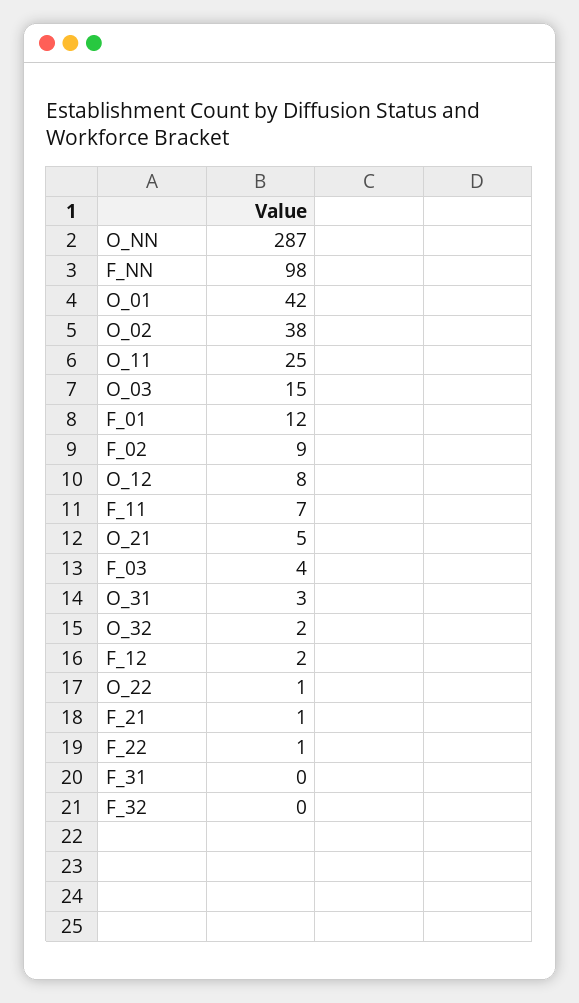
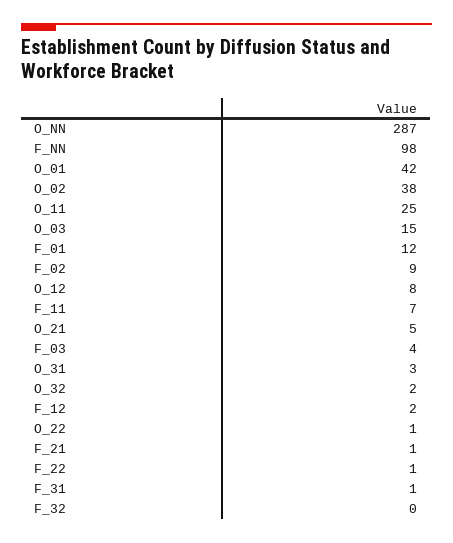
F_31: 0 -> 1

